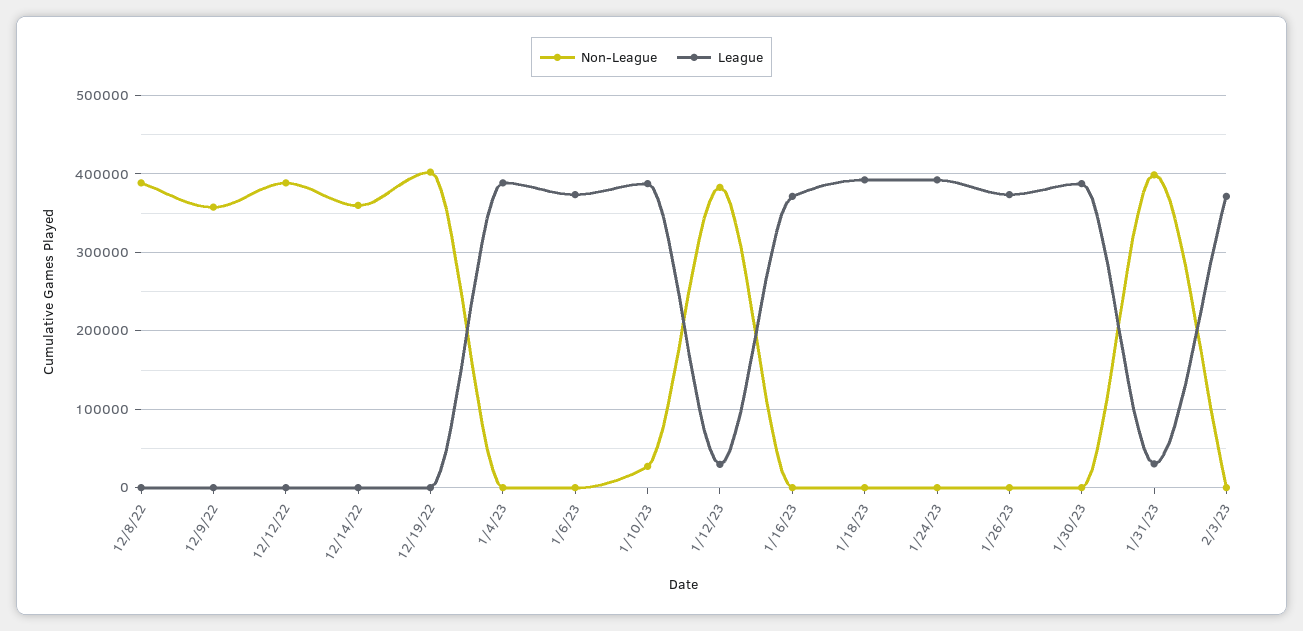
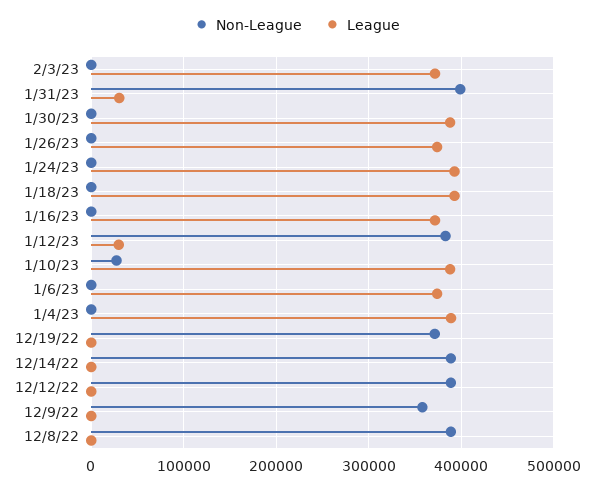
Non-League, 12/14/22: 360000 -> 390000
Non-League, 12/19/22: 400000 -> 370000

